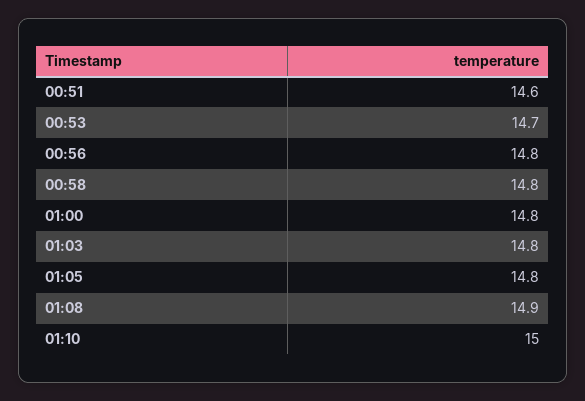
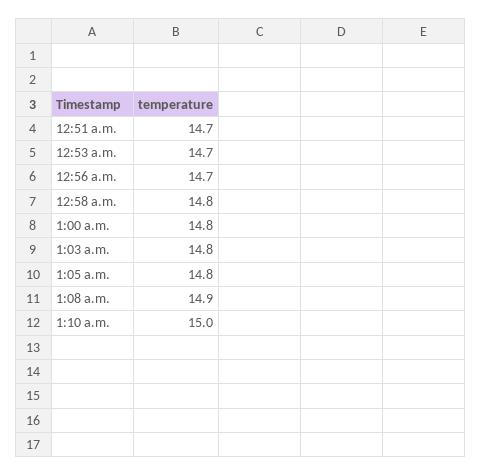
00:51: 14.6 -> 14.7
00:56: 14.8 -> 14.7

